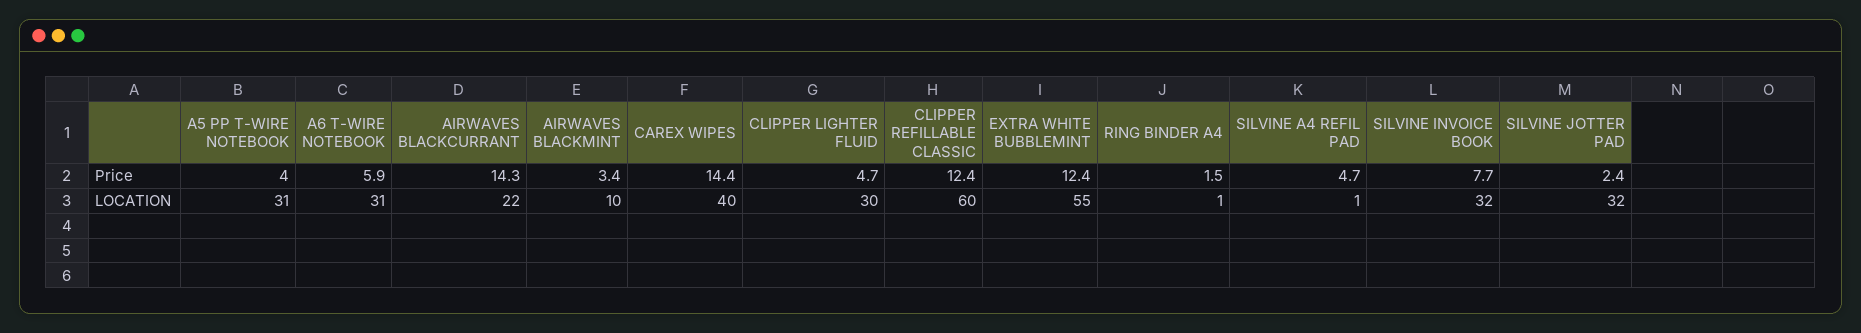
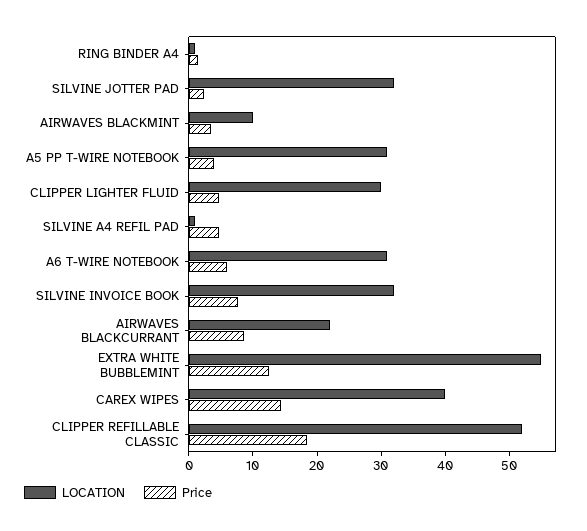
Price, AIRWAVES BLACKCURRANT: 14.3 -> 8
Price, CLIPPER REFILLABLE CLASSIC: 12.4 -> 18
LOCATION, CLIPPER REFILLABLE CLASSIC: 60 -> 52

